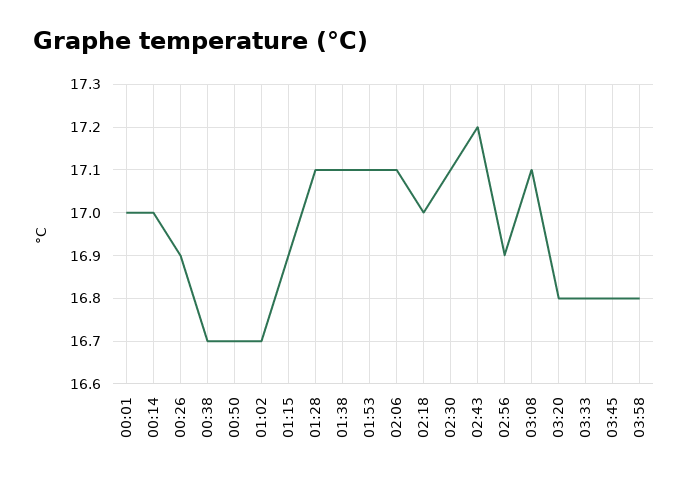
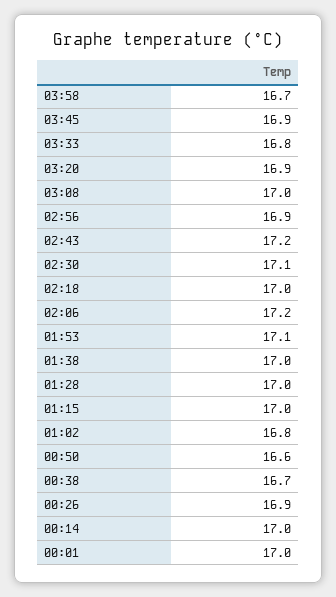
00:50: 16.7 -> 16.6
01:02: 16.7 -> 16.8
01:15: 16.9 -> 17
01:28: 17.1 -> 17
01:38: 17.1 -> 17
02:06: 17.1 -> 17.2
03:08: 17.1 -> 17
03:20: 16.8 -> 16.9
03:45: 16.8 -> 16.9
03:58: 16.8 -> 16.7

